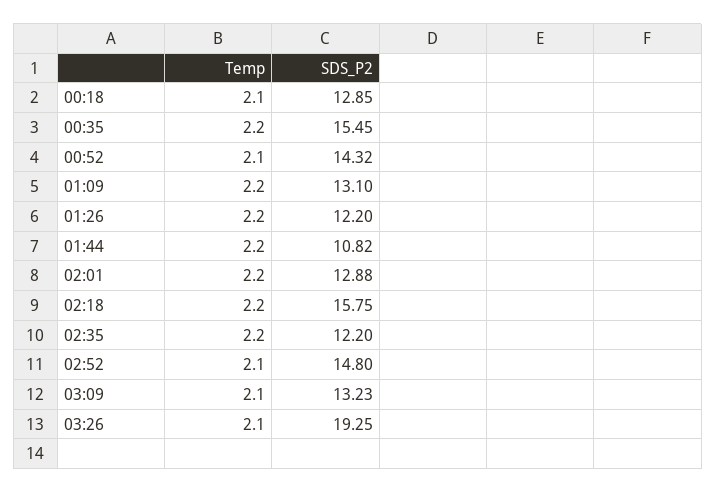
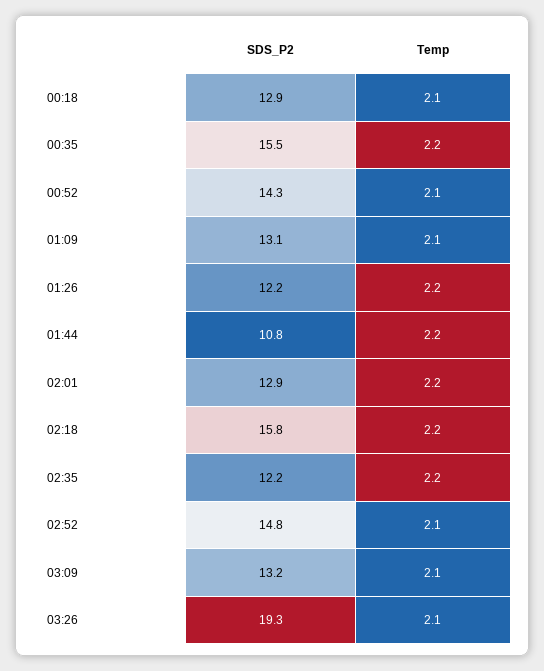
Temp, 01:09: 2.2 -> 2.1

